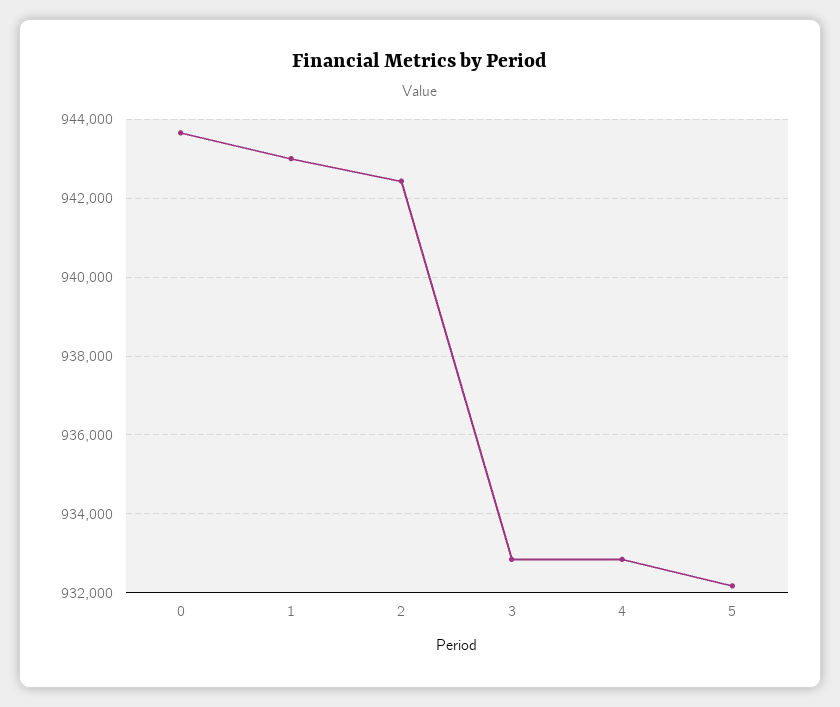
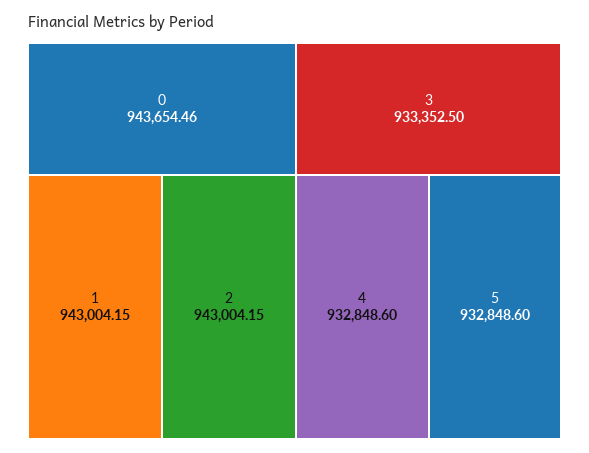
2: 942400 -> 943004.15
3: 932800 -> 933352.5
5: 932200 -> 932848.6

